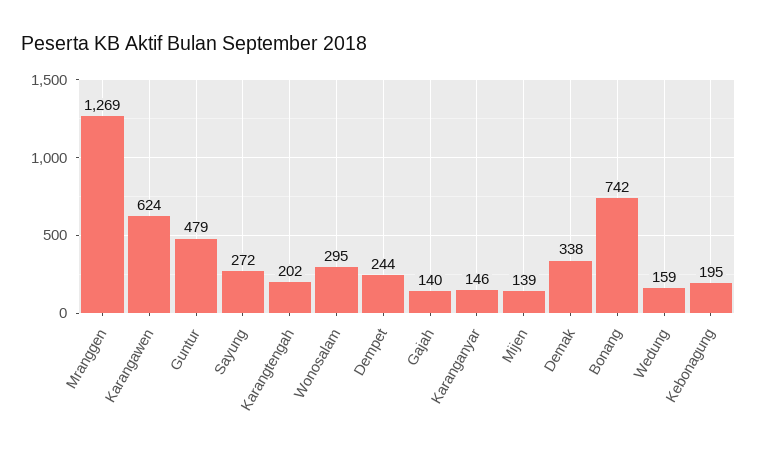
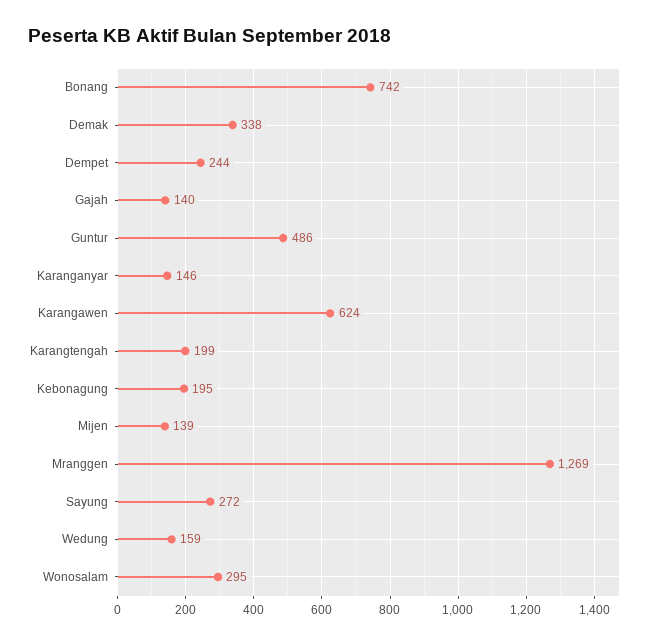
Guntur: 479 -> 486
Karangtengah: 202 -> 199

